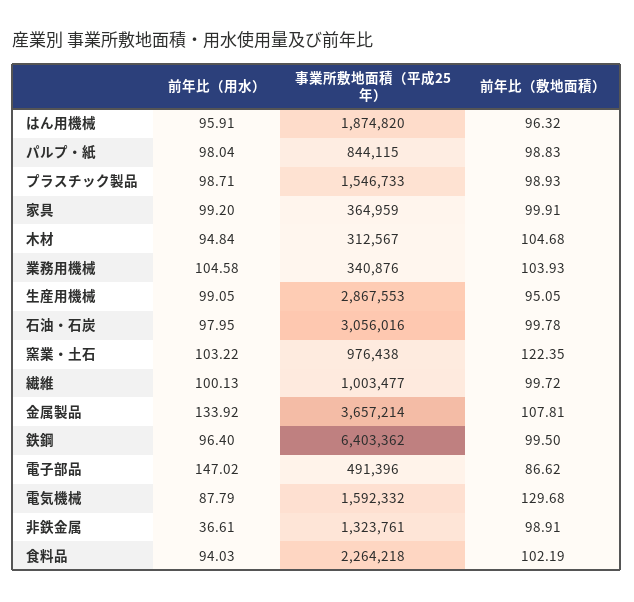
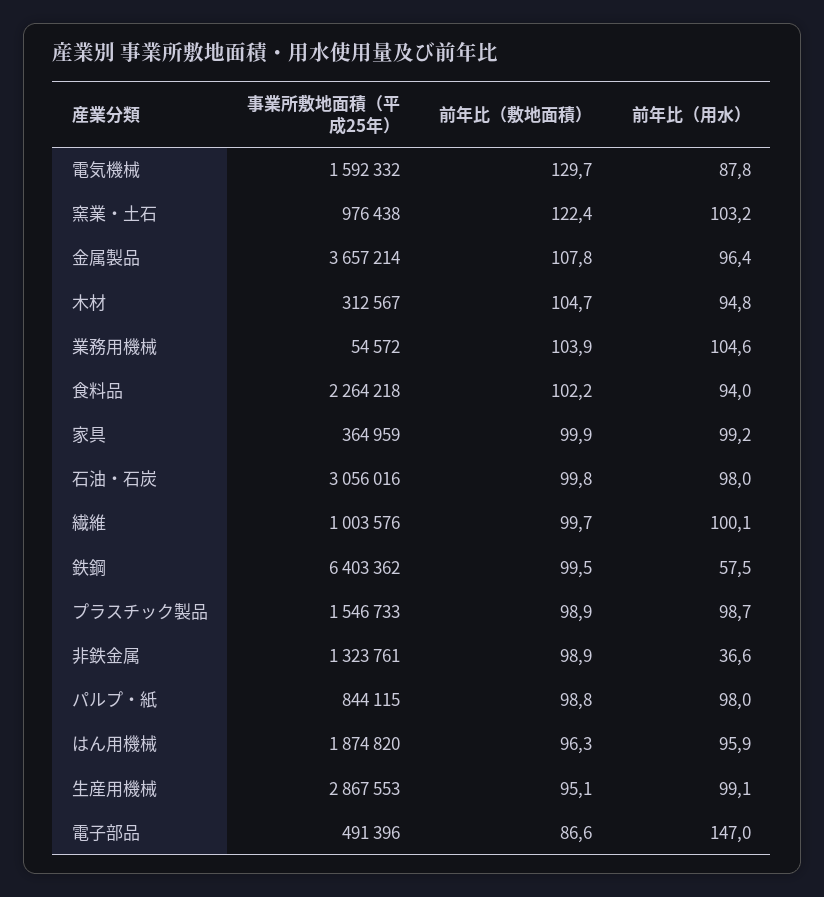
事業所敷地面積（平成25年）, 業務用機械: 340876 -> 54572
事業所敷地面積（平成25年）, 繊維: 1003477 -> 1003576
前年比（用水）, 金属製品: 133.92 -> 96.4
前年比（用水）, 鉄鋼: 96.4 -> 57.5

